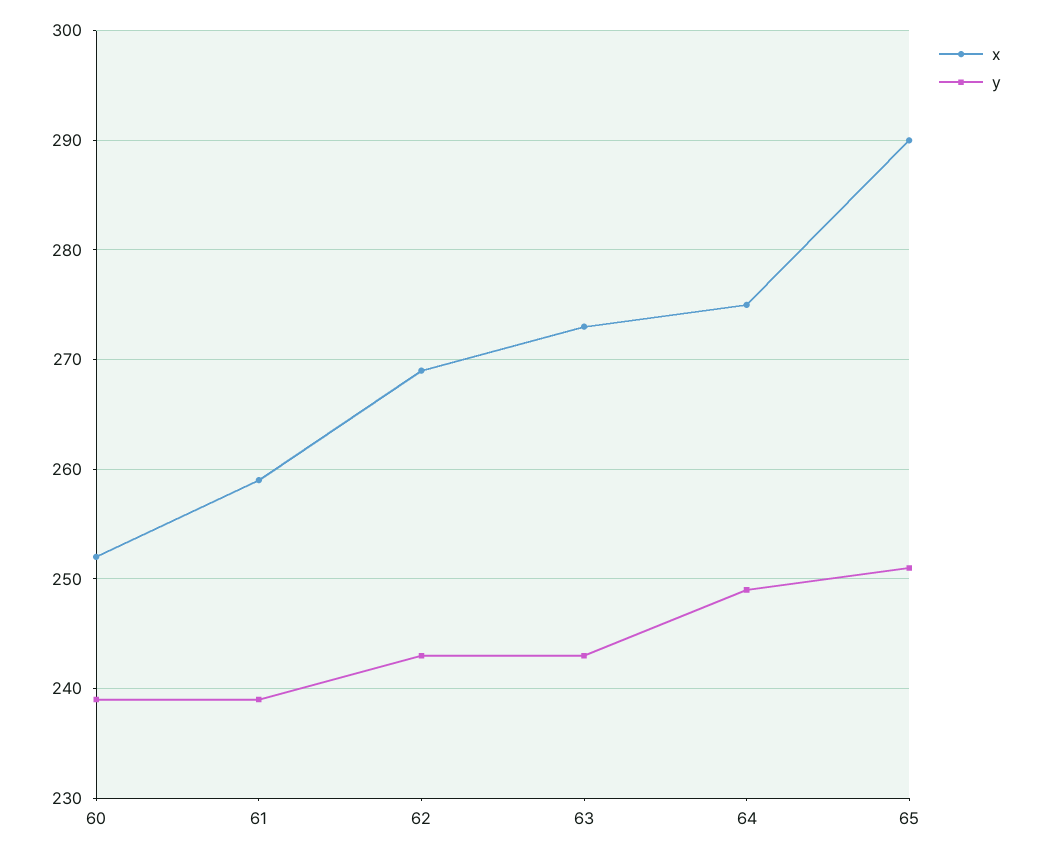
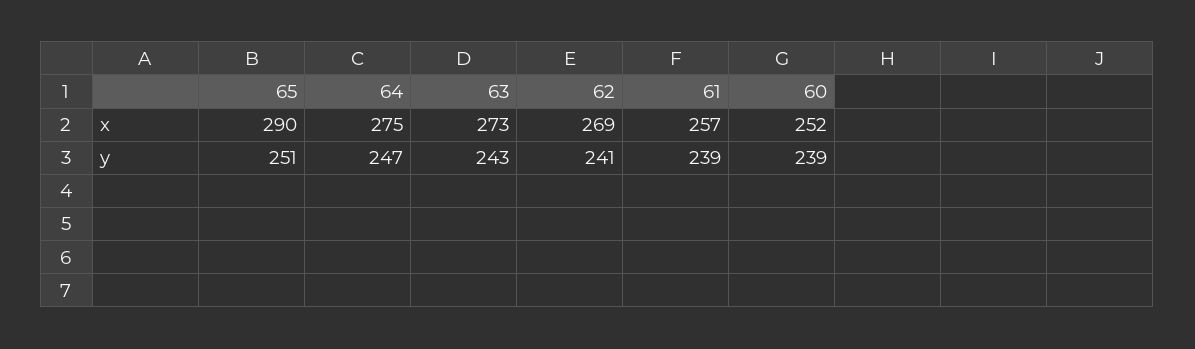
x, 61: 259 -> 257
y, 62: 243 -> 241
y, 64: 249 -> 247

